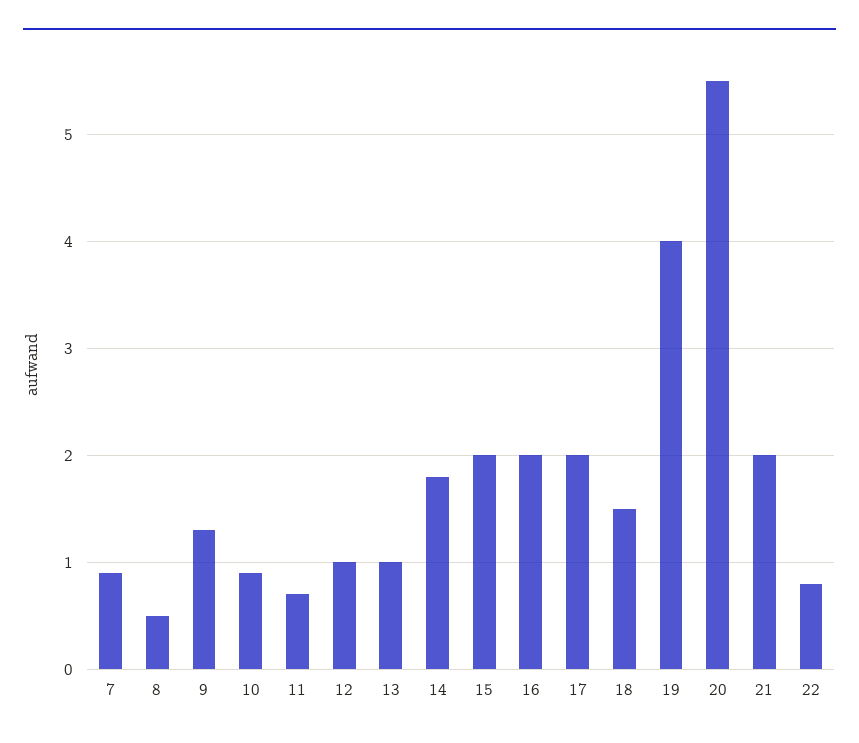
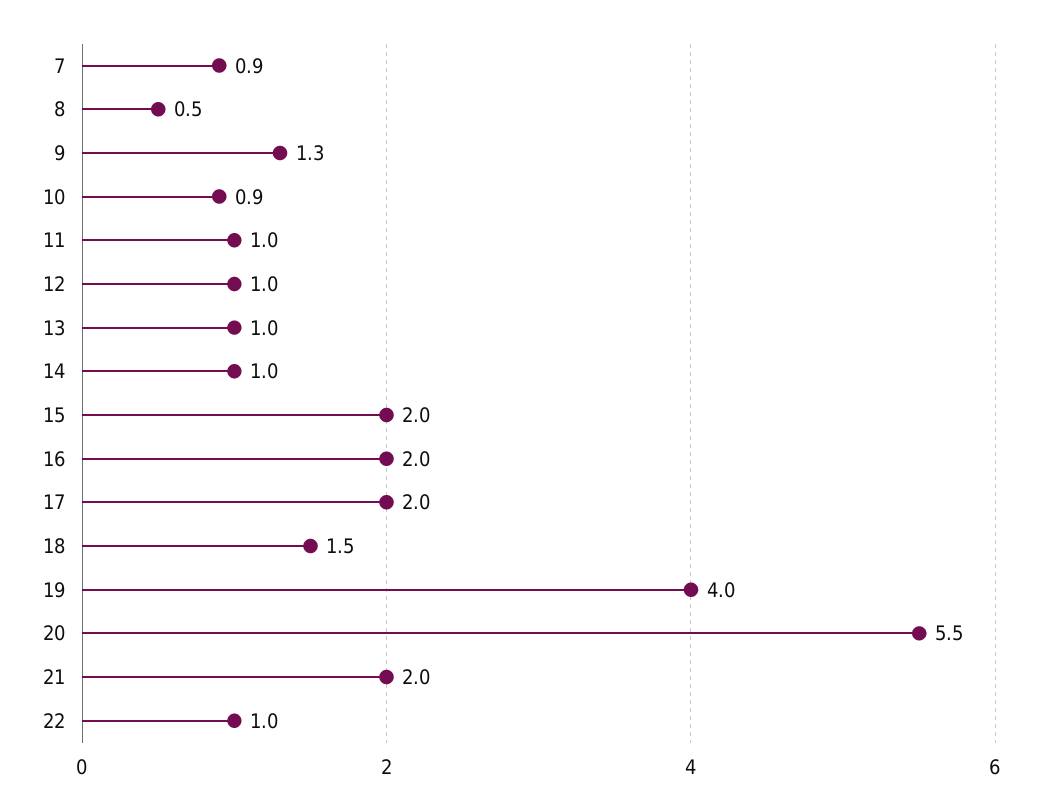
11: 0.7 -> 1
14: 1.8 -> 1
22: 0.8 -> 1

